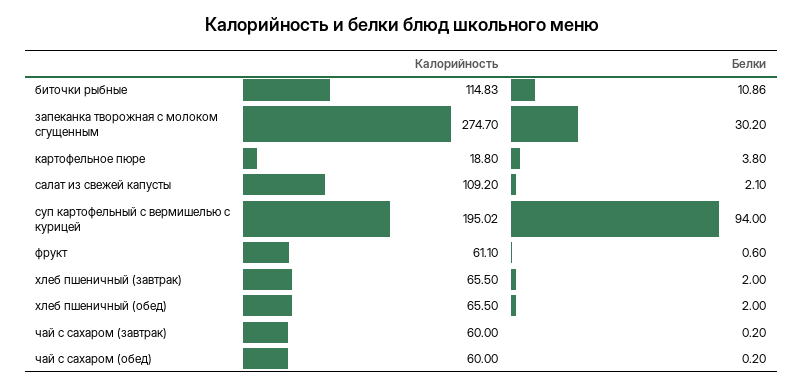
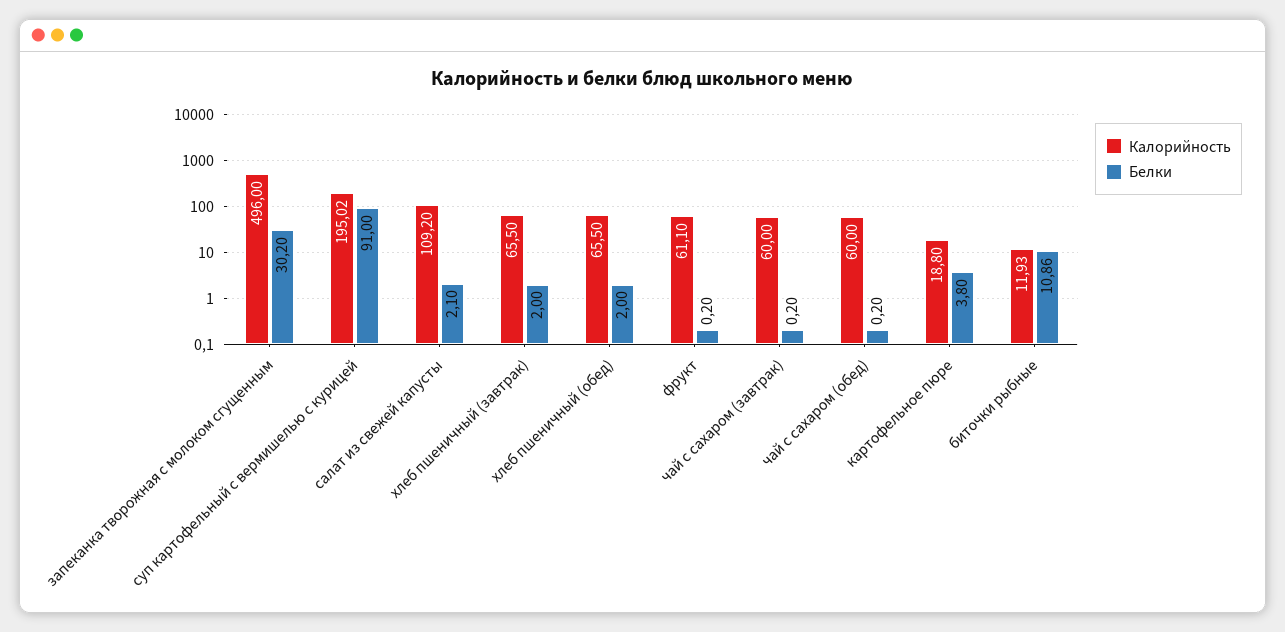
Калорийность, биточки рыбные: 114.83 -> 11.93
Калорийность, запеканка творожная с молоком сгущенным: 274.7 -> 496
Белки, суп картофельный с вермишелью с курицей: 94 -> 91
Белки, фрукт: 0.6 -> 0.2

